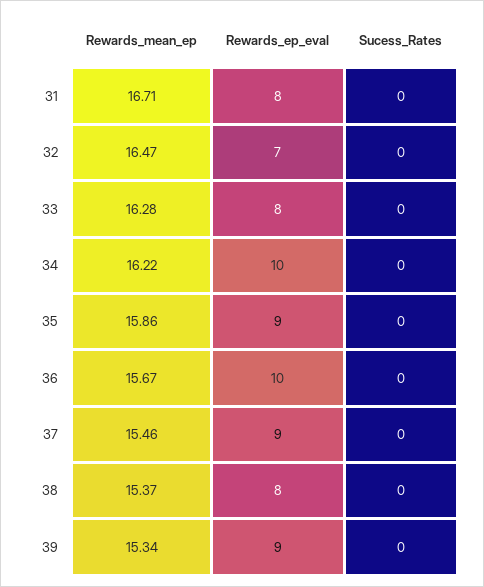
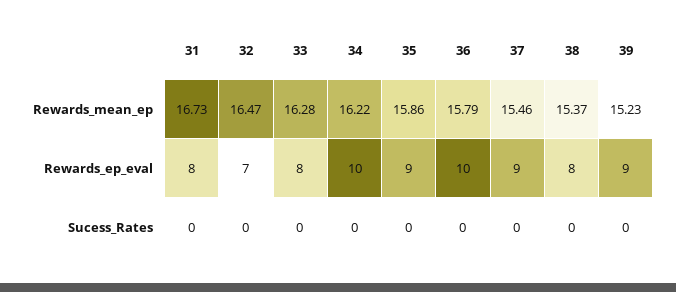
Rewards_mean_ep, 31: 16.71 -> 16.73
Rewards_mean_ep, 36: 15.67 -> 15.79
Rewards_mean_ep, 39: 15.34 -> 15.23

